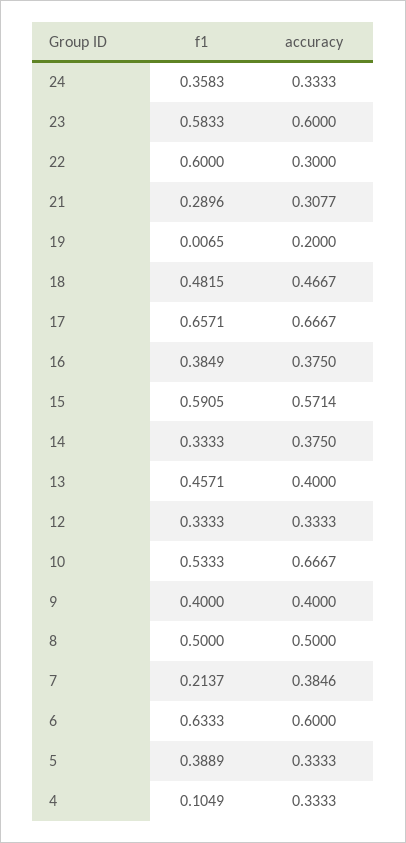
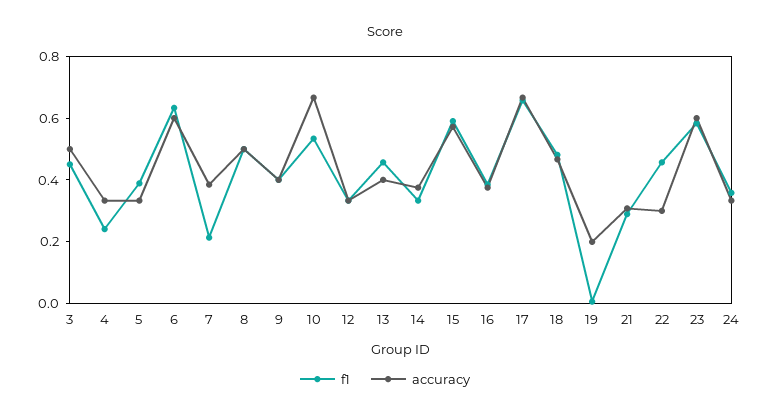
f1, 22: 0.6 -> 0.45
f1, 4: 0.1049 -> 0.25
f1, 3: none -> 0.45
accuracy, 3: none -> 0.5

